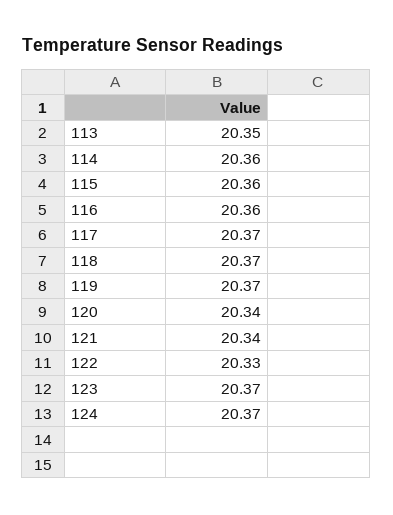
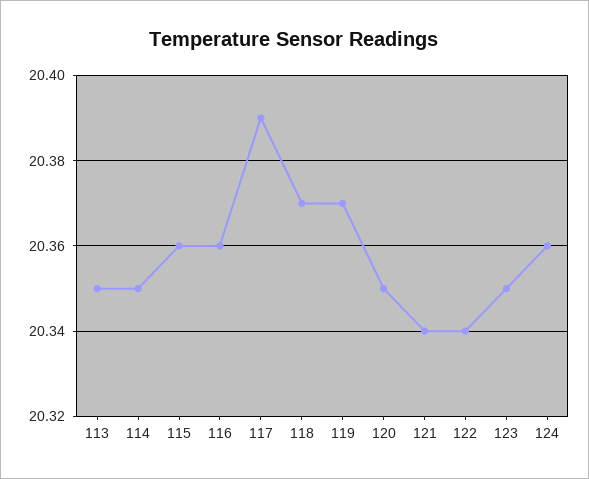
114: 20.36 -> 20.35
117: 20.37 -> 20.39
120: 20.34 -> 20.35
122: 20.33 -> 20.34
123: 20.37 -> 20.35
124: 20.37 -> 20.36

